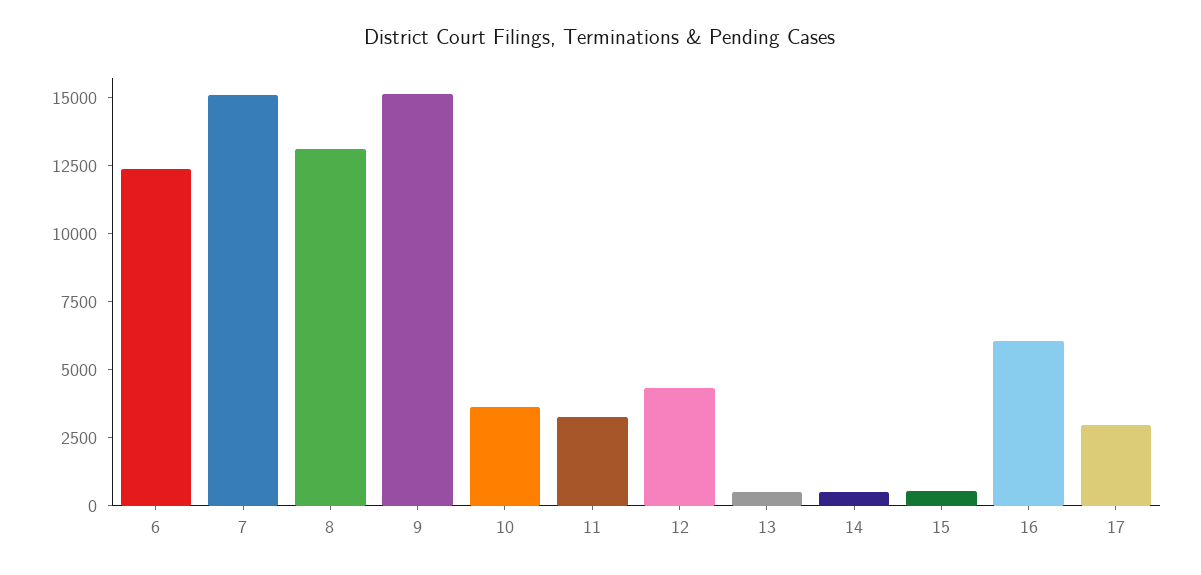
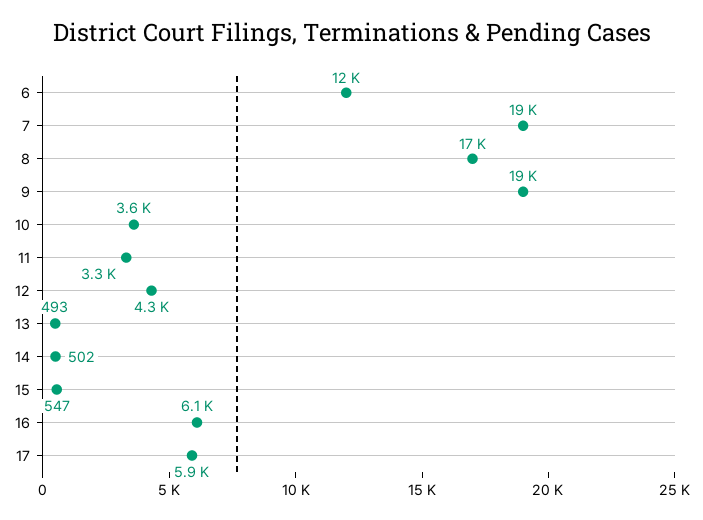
7: 15000 -> 19000
8: 13000 -> 17000
9: 15000 -> 19000
17: 3000 -> 5900

